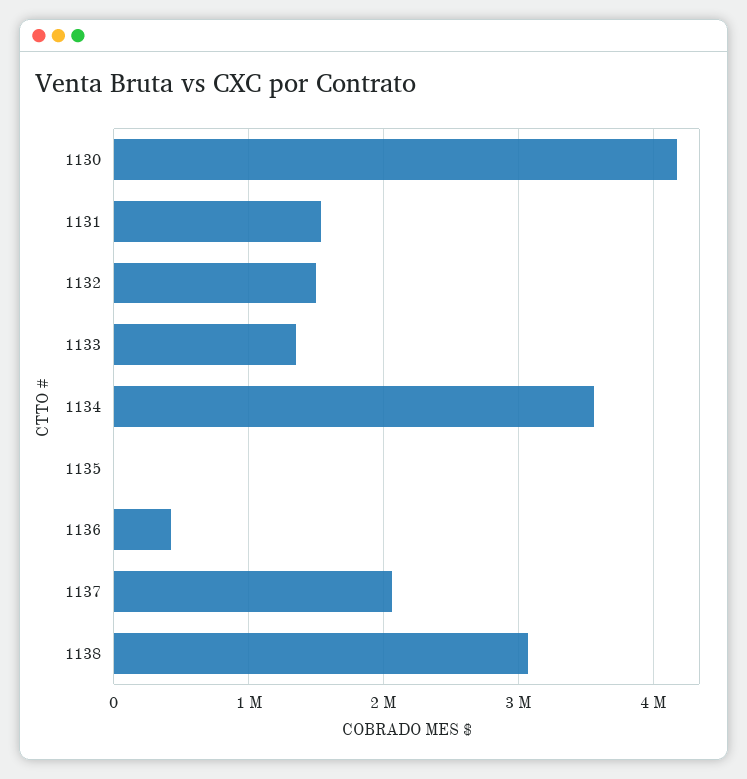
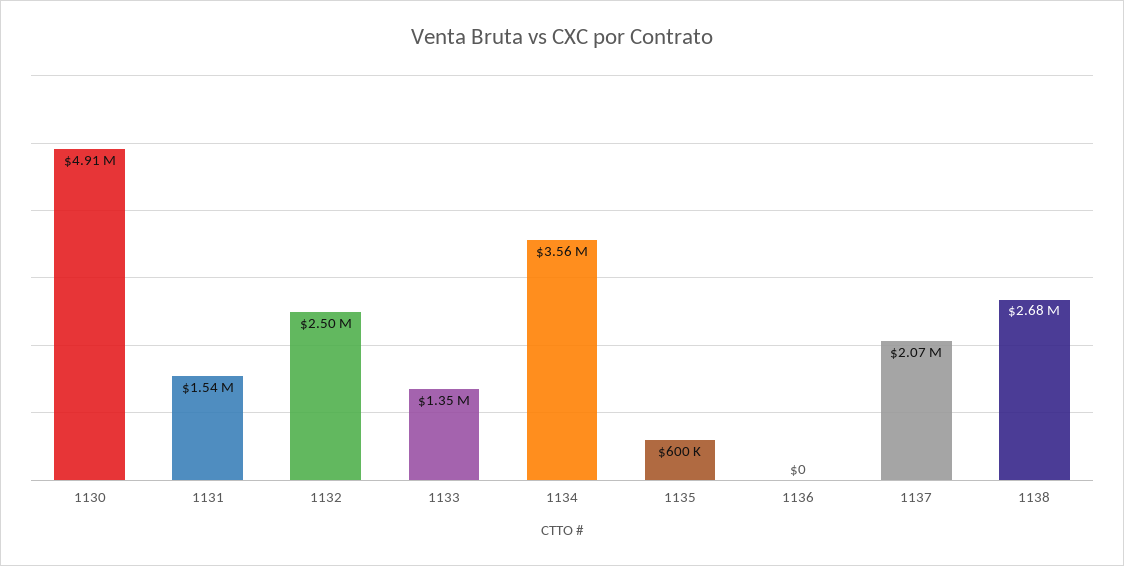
1130: 4200000 -> 4910000
1132: 1500000 -> 2500000
1135: 0 -> 600000
1136: 400000 -> 0
1138: 3100000 -> 2680000

